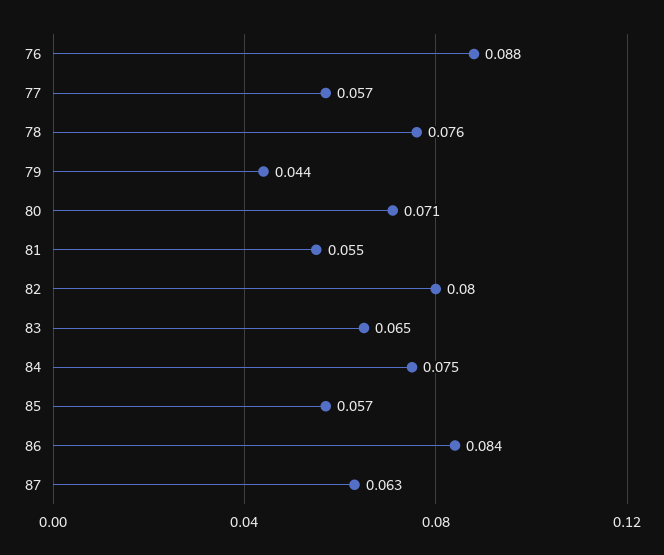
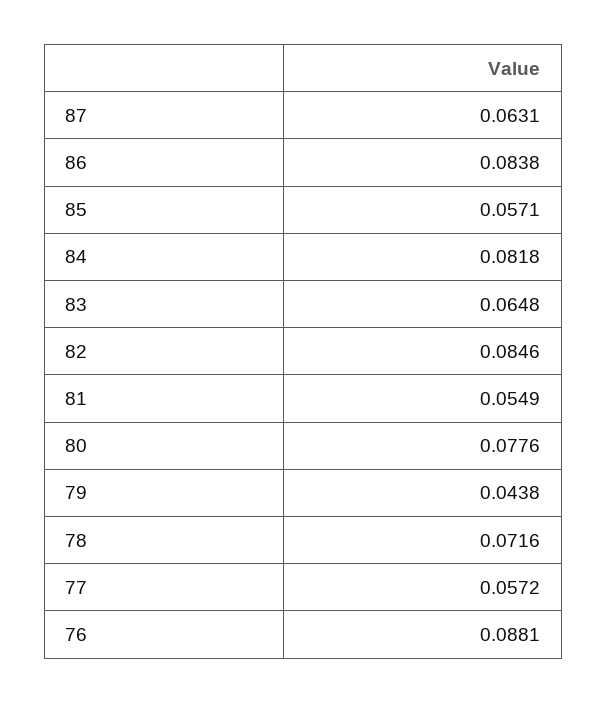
78: 0.076 -> 0.0716
80: 0.071 -> 0.0776
82: 0.08 -> 0.0846
84: 0.075 -> 0.0818

